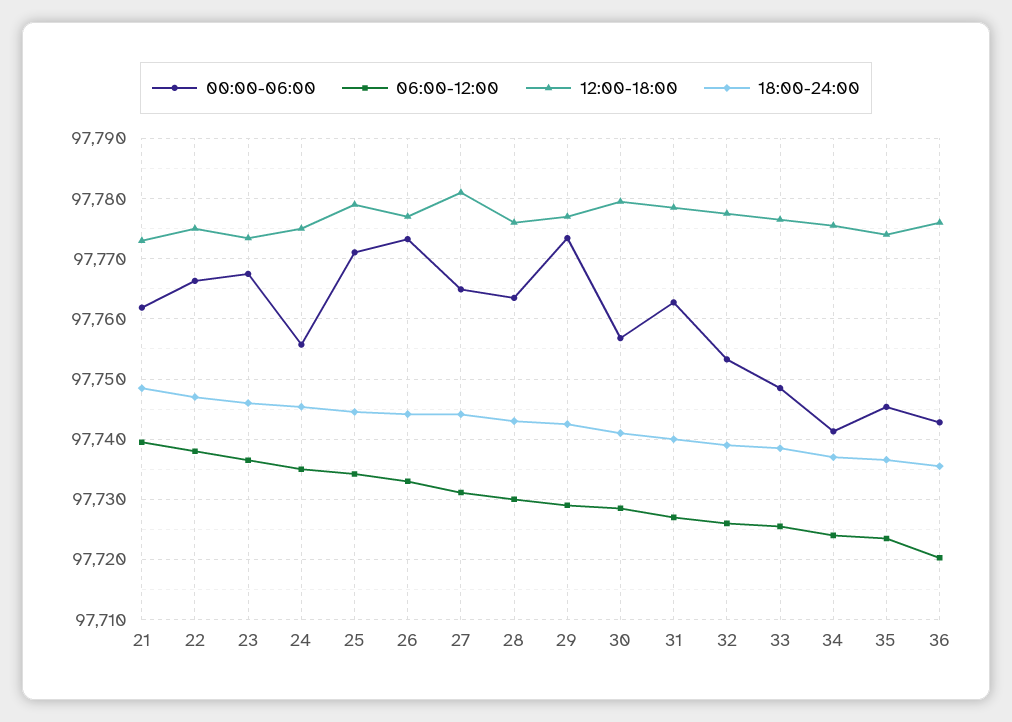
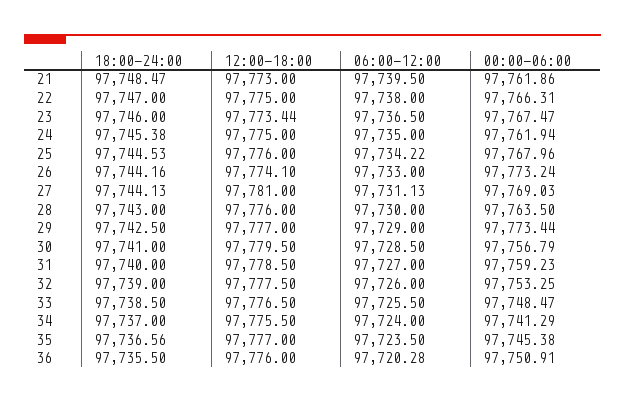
00:00-06:00, 24: 97756 -> 97761.94
00:00-06:00, 25: 97771 -> 97767.96
12:00-18:00, 25: 97779 -> 97776
12:00-18:00, 26: 97777 -> 97774.1
00:00-06:00, 27: 97765 -> 97769.03
00:00-06:00, 31: 97763 -> 97759.23
12:00-18:00, 35: 97774 -> 97777
00:00-06:00, 36: 97743 -> 97750.91

